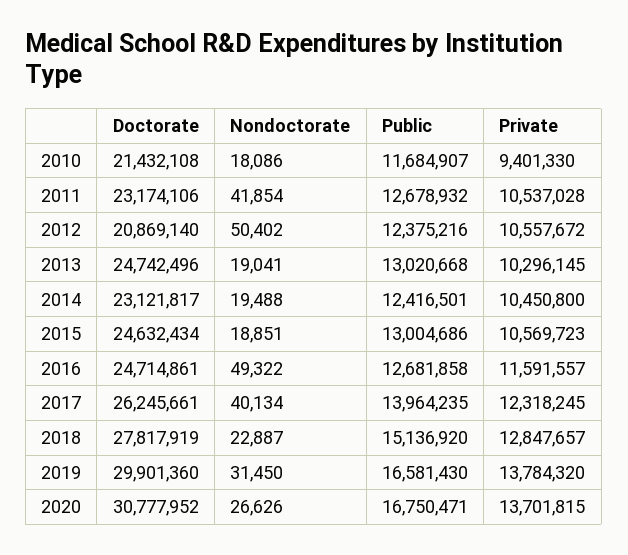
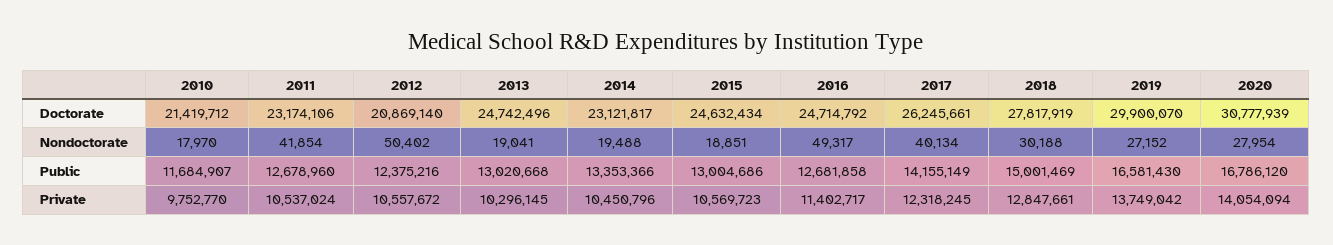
Doctorate, 2010: 21432108 -> 21419712
Nondoctorate, 2010: 18086 -> 17970
Private, 2010: 9401330 -> 9752770
Public, 2011: 12678932 -> 12678960
Private, 2011: 10537028 -> 10537024
Public, 2014: 12416501 -> 13353366
Private, 2014: 10450800 -> 10450796
Doctorate, 2016: 24714861 -> 24714792
Nondoctorate, 2016: 49322 -> 49317
Private, 2016: 11591557 -> 11402717
Public, 2017: 13964235 -> 14155149
Nondoctorate, 2018: 22887 -> 30188
Public, 2018: 15136920 -> 15001469
Private, 2018: 12847657 -> 12847661
Doctorate, 2019: 29901360 -> 29900070
Nondoctorate, 2019: 31450 -> 27152
Private, 2019: 13784320 -> 13749042
Doctorate, 2020: 30777952 -> 30777939
Nondoctorate, 2020: 26626 -> 27954
Public, 2020: 16750471 -> 16786120
Private, 2020: 13701815 -> 14054094

